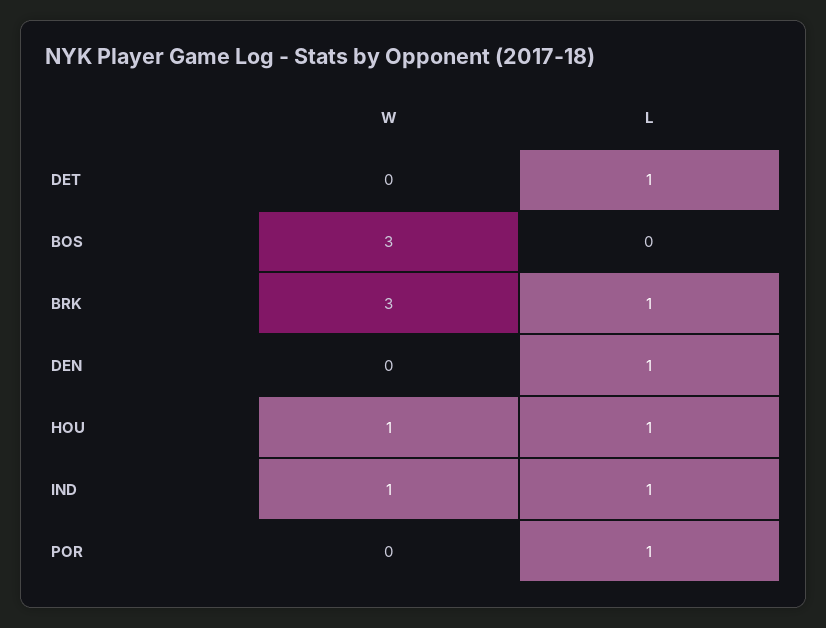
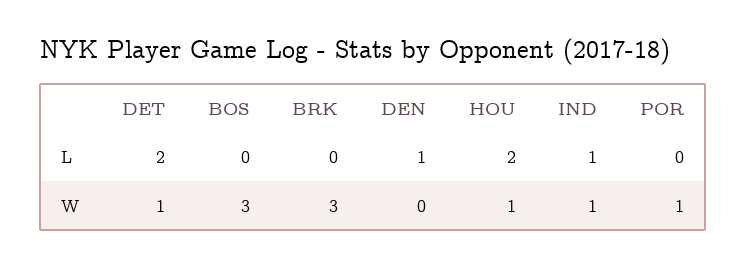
W, DET: 0 -> 1
L, DET: 1 -> 2
L, BRK: 1 -> 0
L, HOU: 1 -> 2
W, POR: 0 -> 1
L, POR: 1 -> 0

